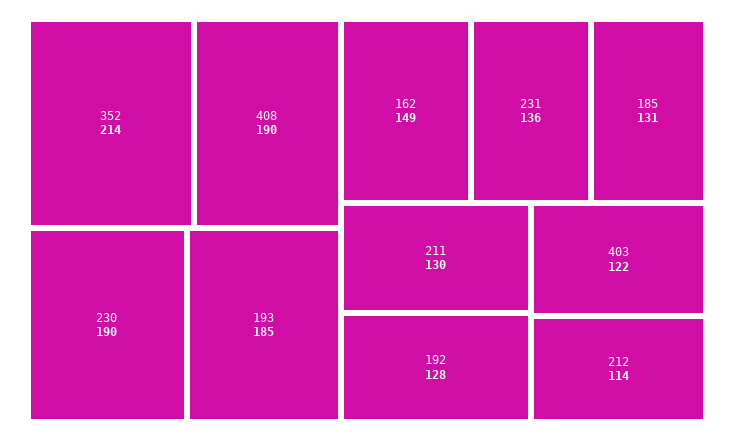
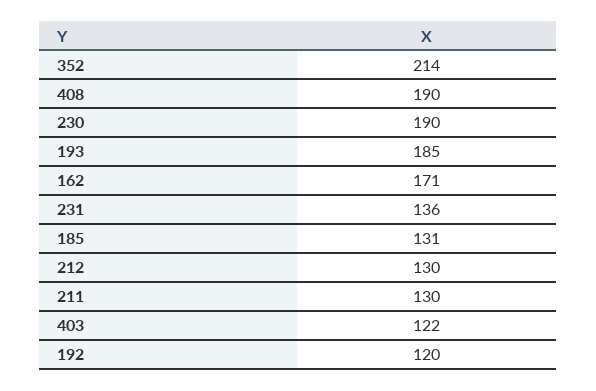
162: 149 -> 171
192: 128 -> 120
212: 114 -> 130

